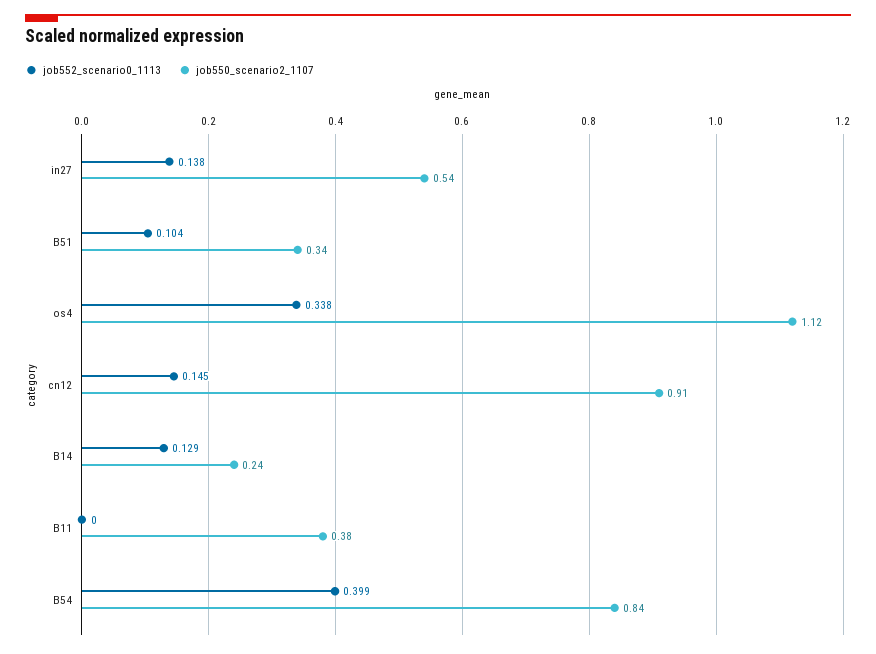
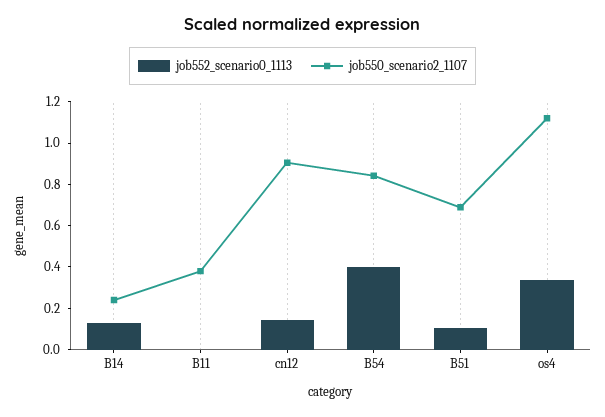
job552_scenario0_1113, in27: 0.138 -> none
job550_scenario2_1107, in27: 0.54 -> none
job550_scenario2_1107, B51: 0.34 -> 0.7

